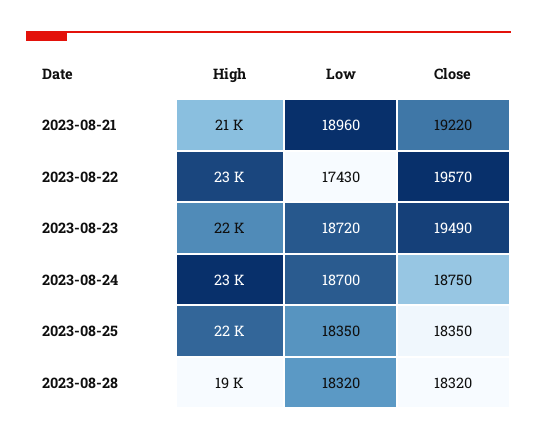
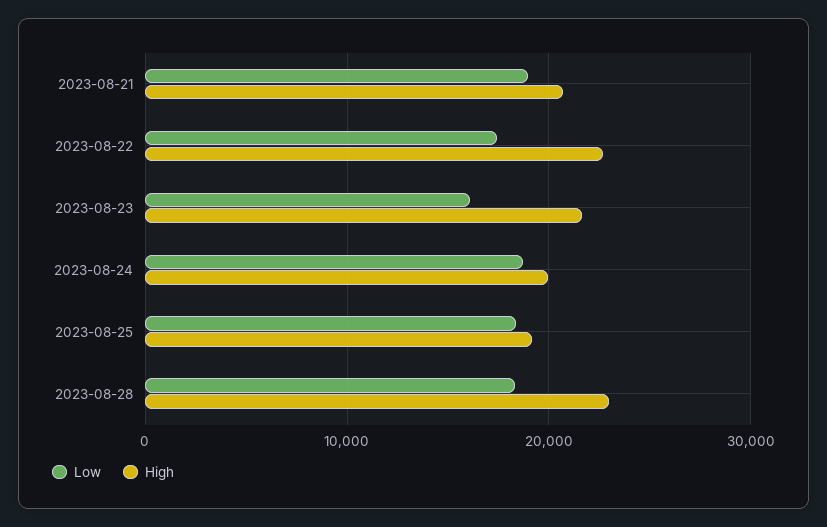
Close, 2023-08-21: 19220 -> none
Close, 2023-08-22: 19570 -> none
Low, 2023-08-23: 18720 -> 16000
Close, 2023-08-23: 19490 -> none
High, 2023-08-24: 23000 -> 20000
Close, 2023-08-24: 18750 -> none
High, 2023-08-25: 22000 -> 19000
Close, 2023-08-25: 18350 -> none
High, 2023-08-28: 19000 -> 23000
Close, 2023-08-28: 18320 -> none

